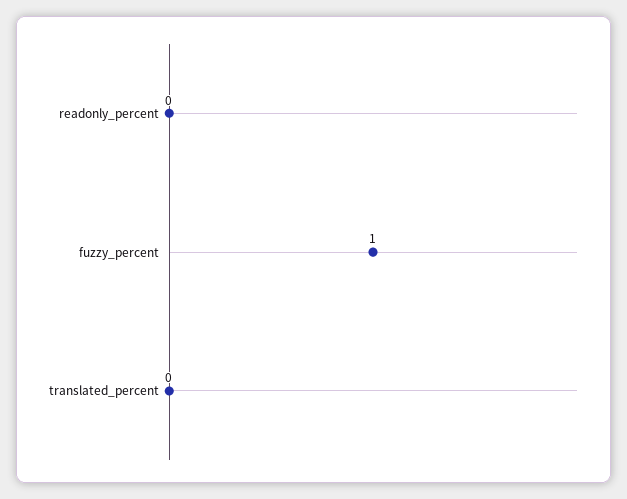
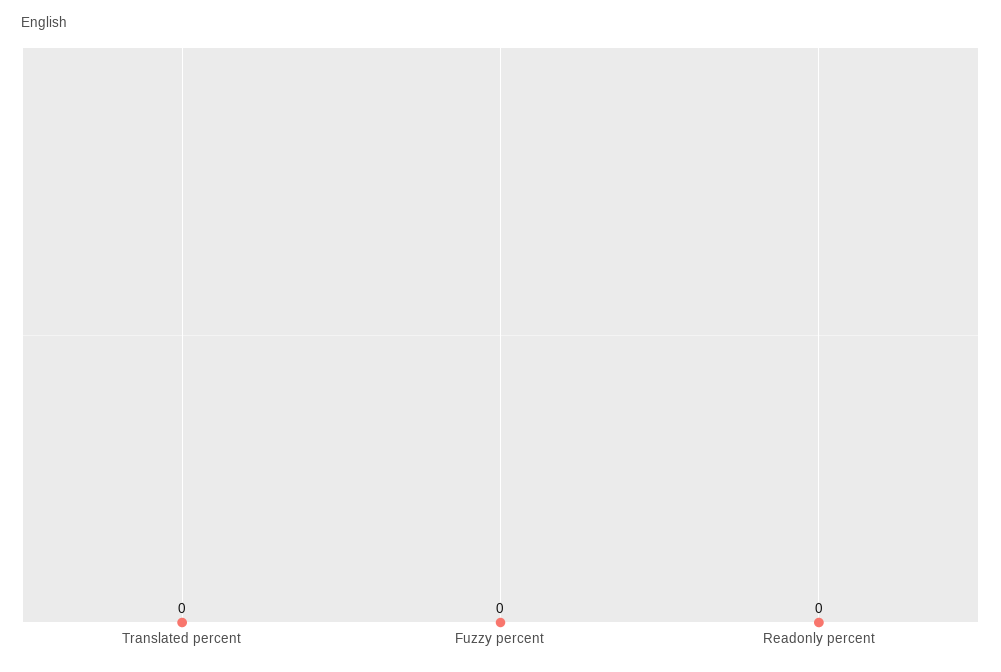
fuzzy_percent: 1 -> 0

